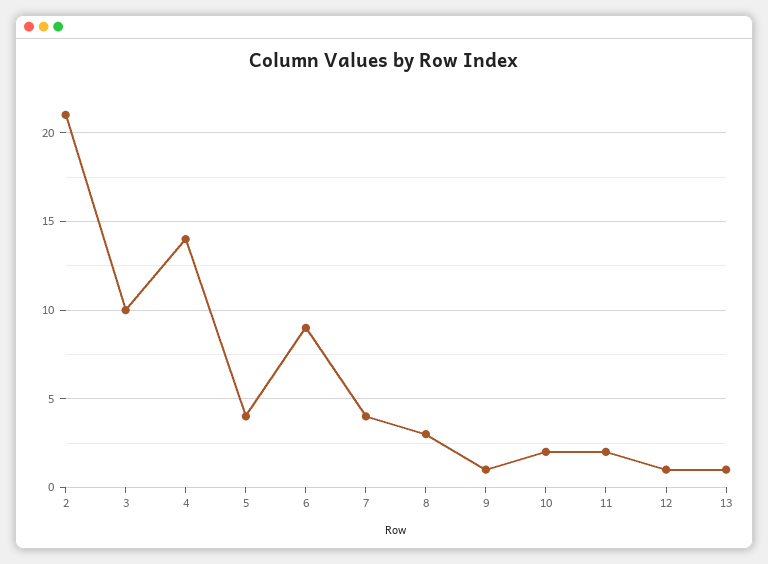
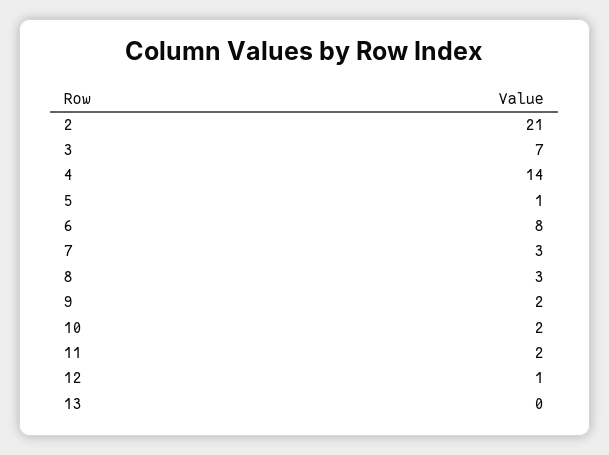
3: 10 -> 7
5: 4 -> 1
6: 9 -> 8
7: 4 -> 3
9: 1 -> 2
13: 1 -> 0

